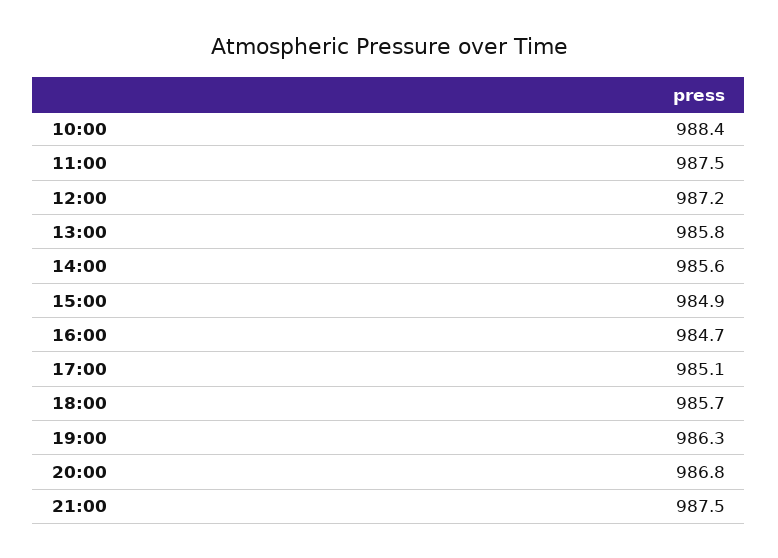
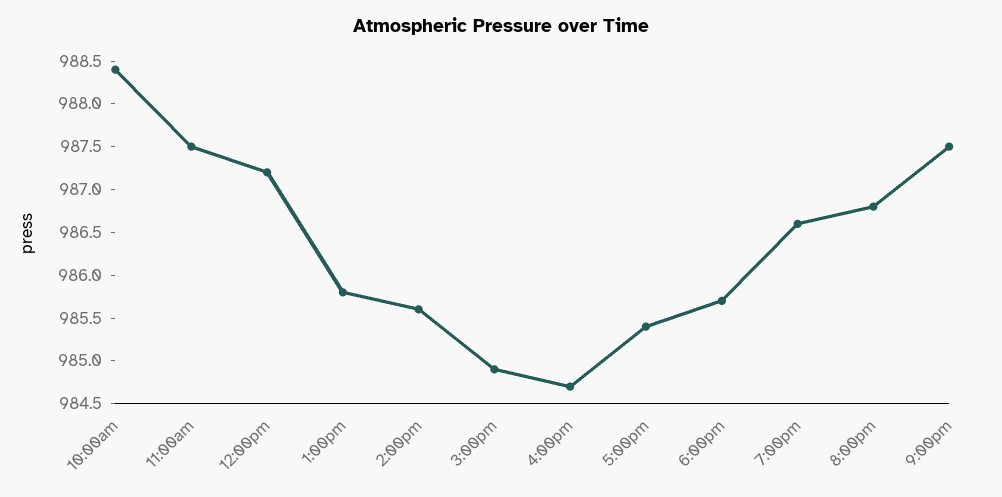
17:00: 985.1 -> 985.4
19:00: 986.3 -> 986.6

